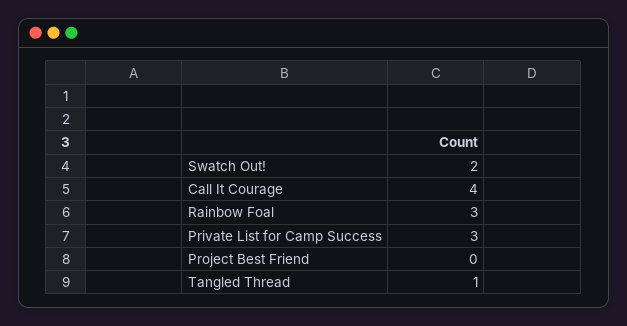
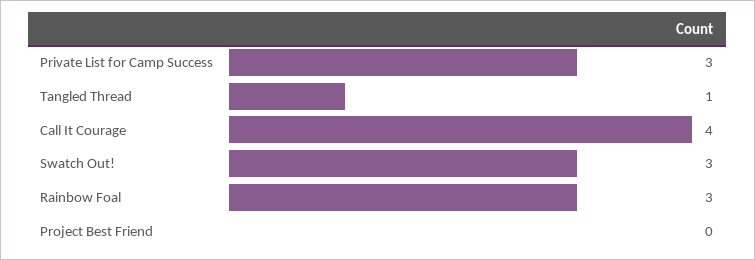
Swatch Out!: 2 -> 3

